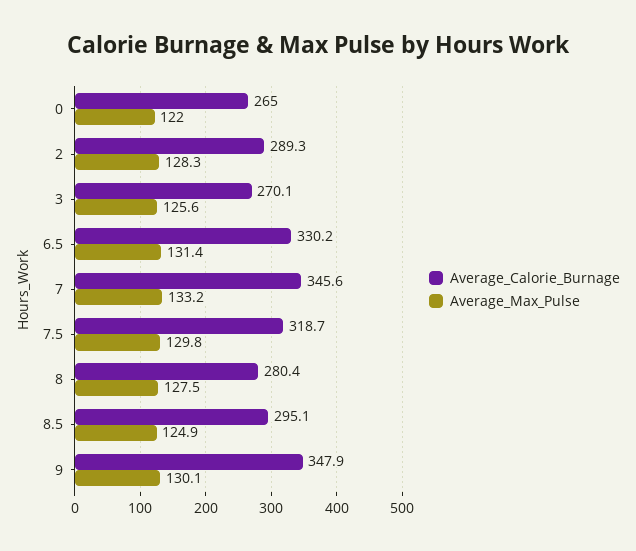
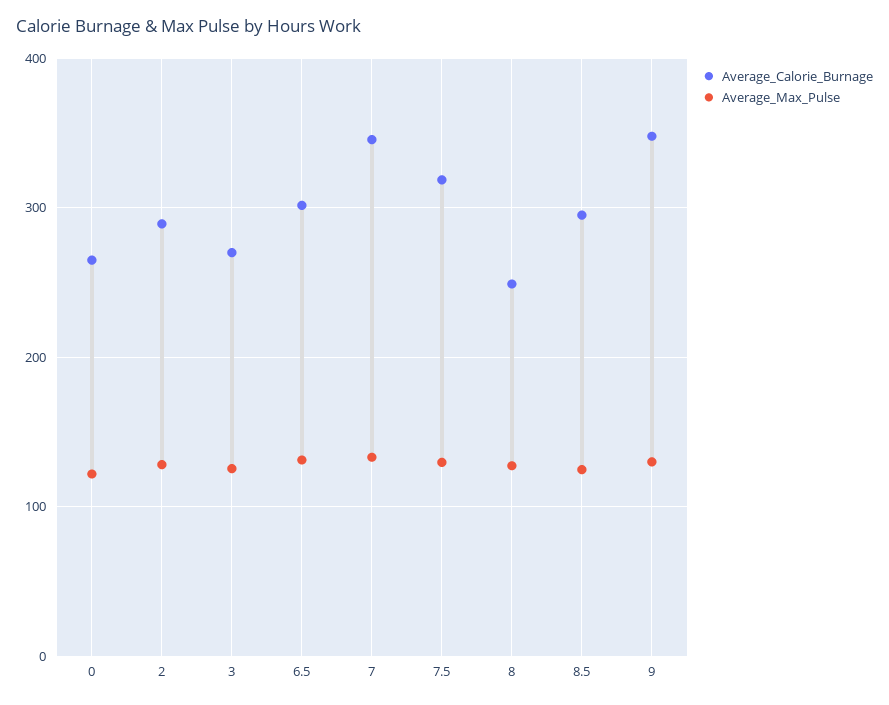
Average_Calorie_Burnage, 6.5: 330.2 -> 300
Average_Calorie_Burnage, 8: 280.4 -> 250

